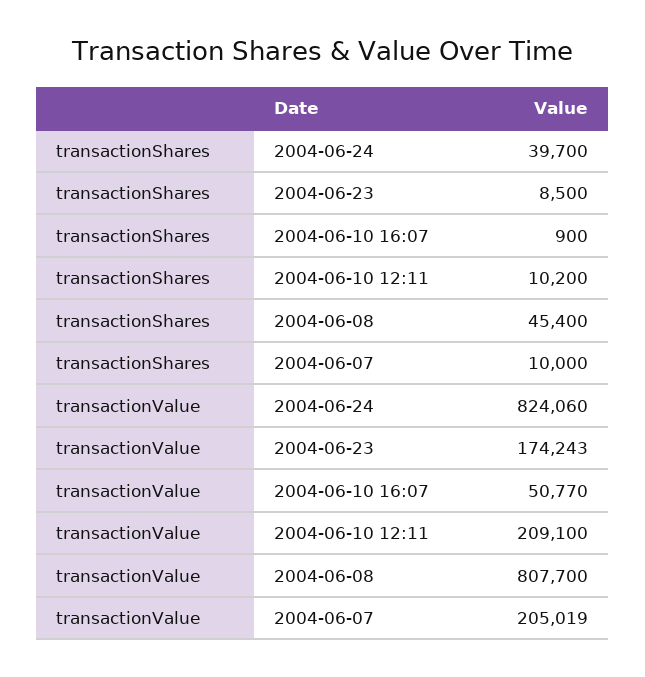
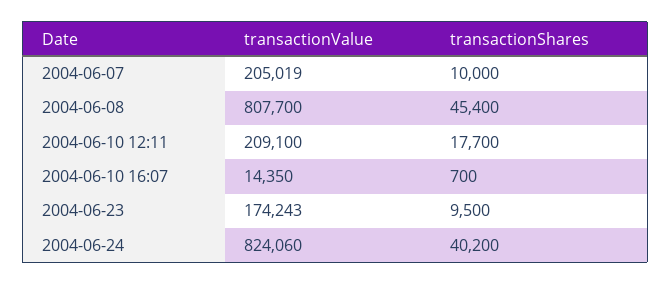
transactionShares, 2004-06-24: 39700 -> 40200
transactionShares, 2004-06-23: 8500 -> 9500
transactionShares, 2004-06-10 16:07: 900 -> 700
transactionShares, 2004-06-10 12:11: 10200 -> 17700
transactionValue, 2004-06-10 16:07: 50770 -> 14350

